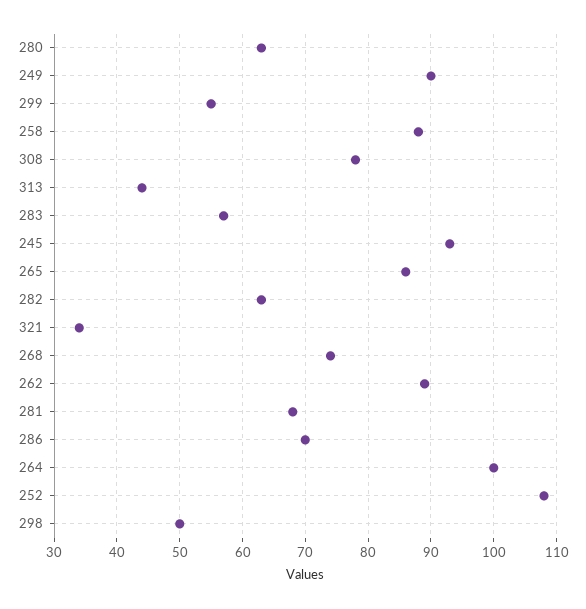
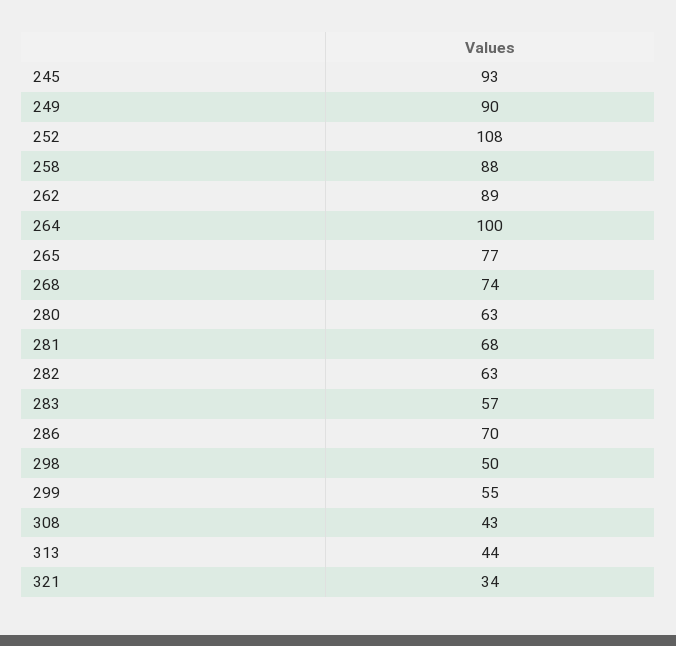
308: 78 -> 43
265: 86 -> 77

